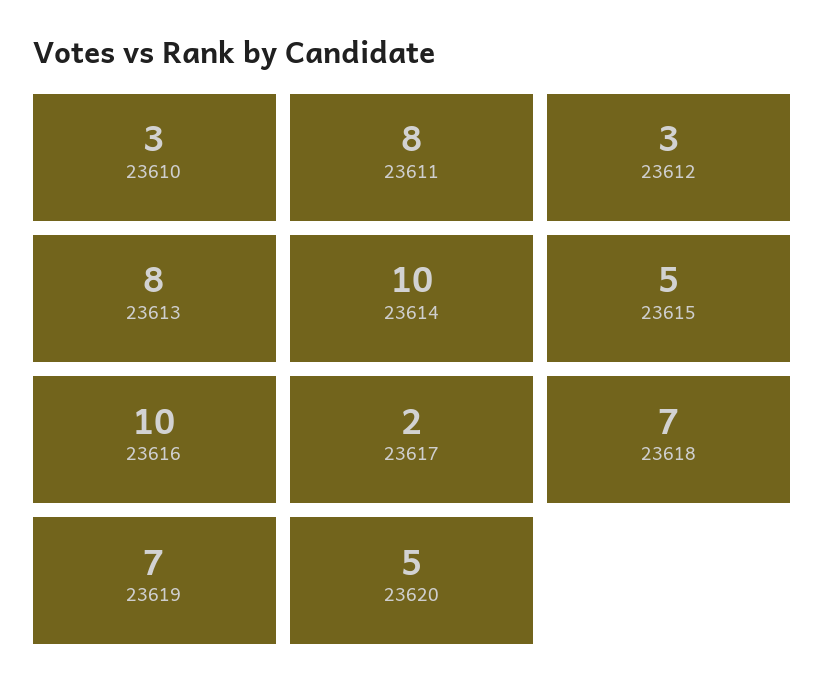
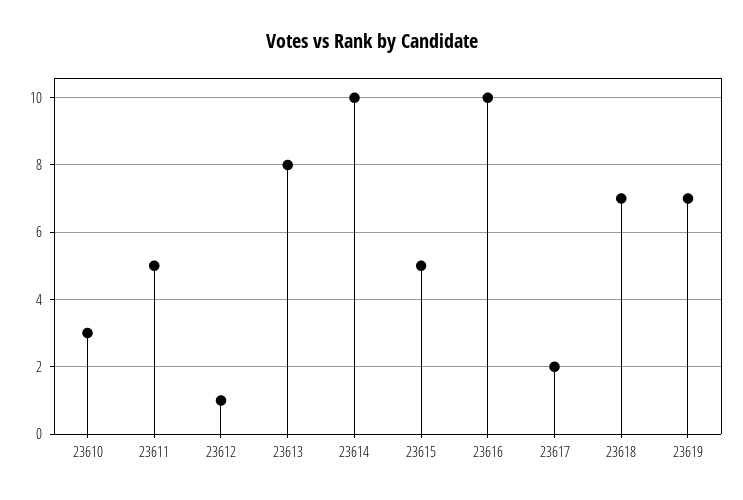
23611: 8 -> 5
23612: 3 -> 1
23620: 5 -> none

